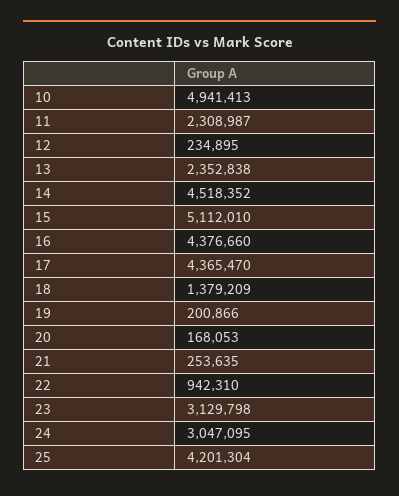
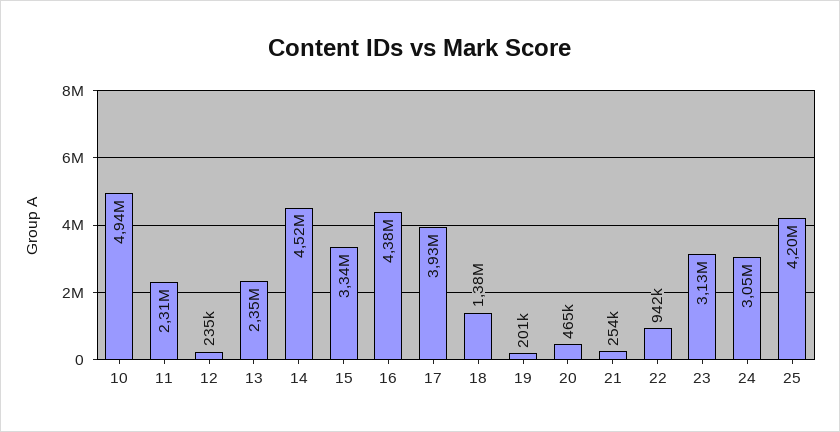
15: 5112010 -> 3340000
17: 4365470 -> 3930000
20: 168053 -> 465000

